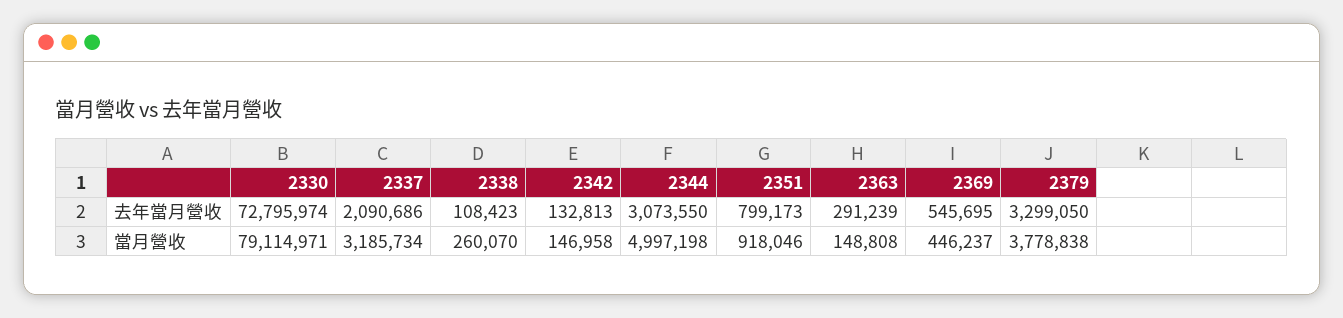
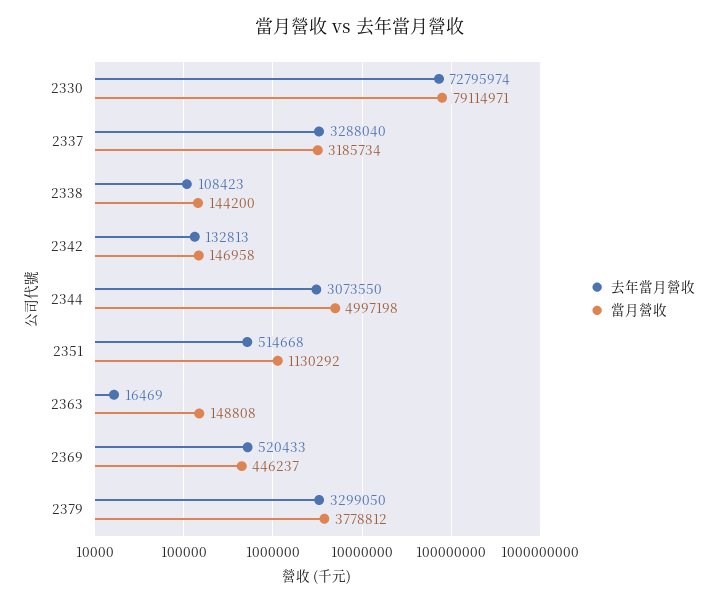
去年當月營收, 2337: 2090686 -> 3288040
去年當月營收, 2351: 799173 -> 514668
去年當月營收, 2363: 291239 -> 16469
去年當月營收, 2369: 545695 -> 520433
當月營收, 2338: 260070 -> 144200
當月營收, 2351: 918046 -> 1130292
當月營收, 2379: 3778838 -> 3778812

